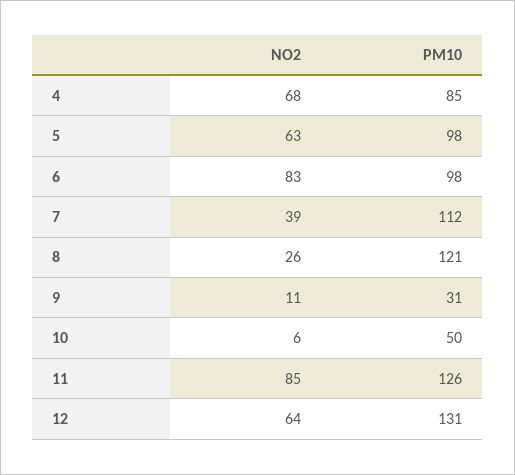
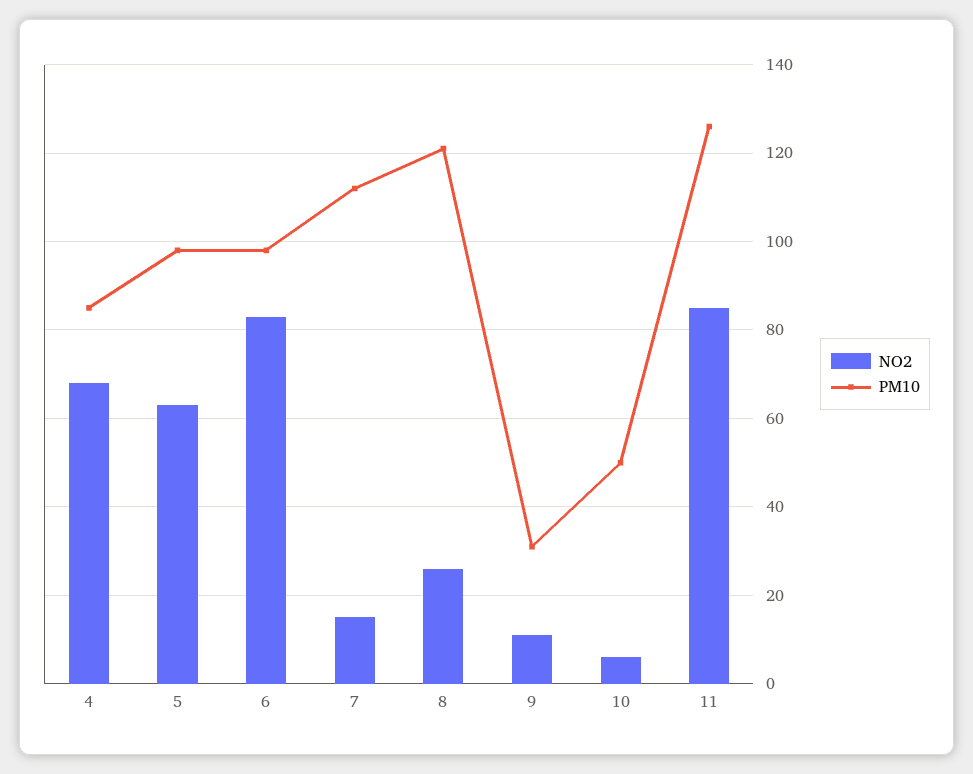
NO2, 7: 39 -> 15
NO2, 12: 64 -> none
PM10, 12: 131 -> none

